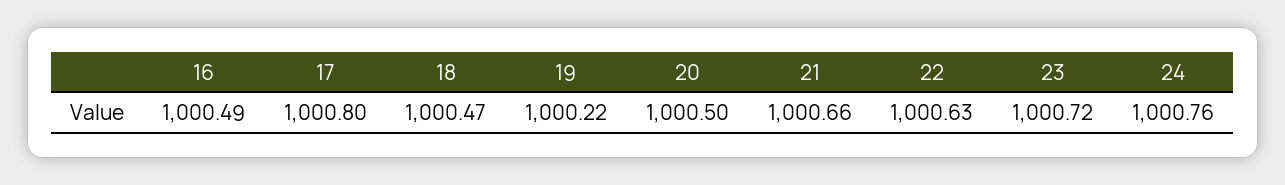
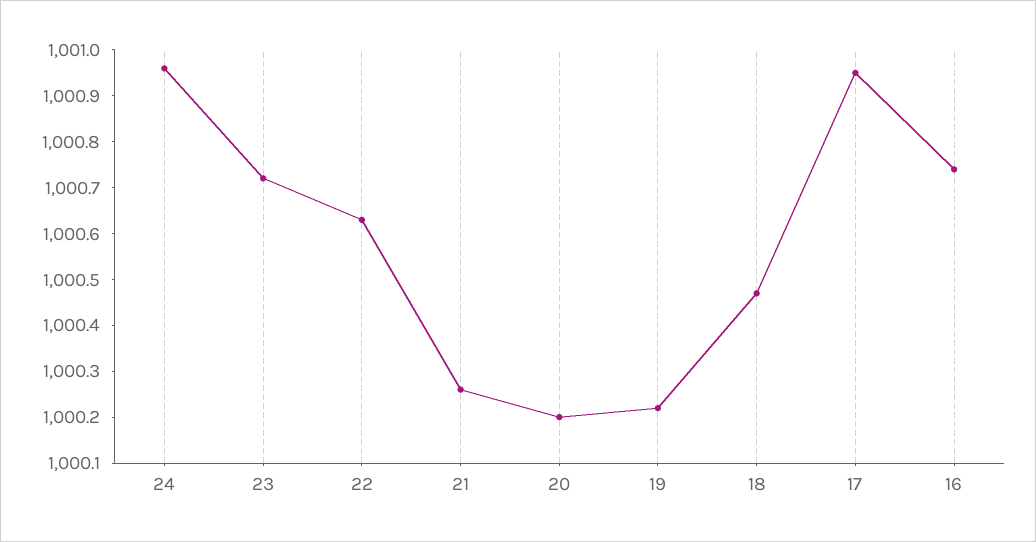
16: 1000.49 -> 1000.75
17: 1000.8 -> 1000.95
20: 1000.5 -> 1000.2
21: 1000.66 -> 1000.25
24: 1000.76 -> 1000.95

